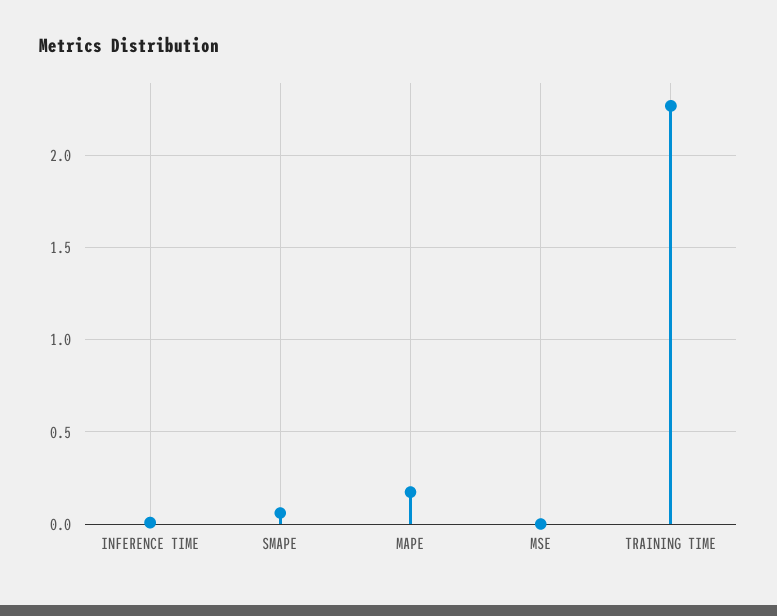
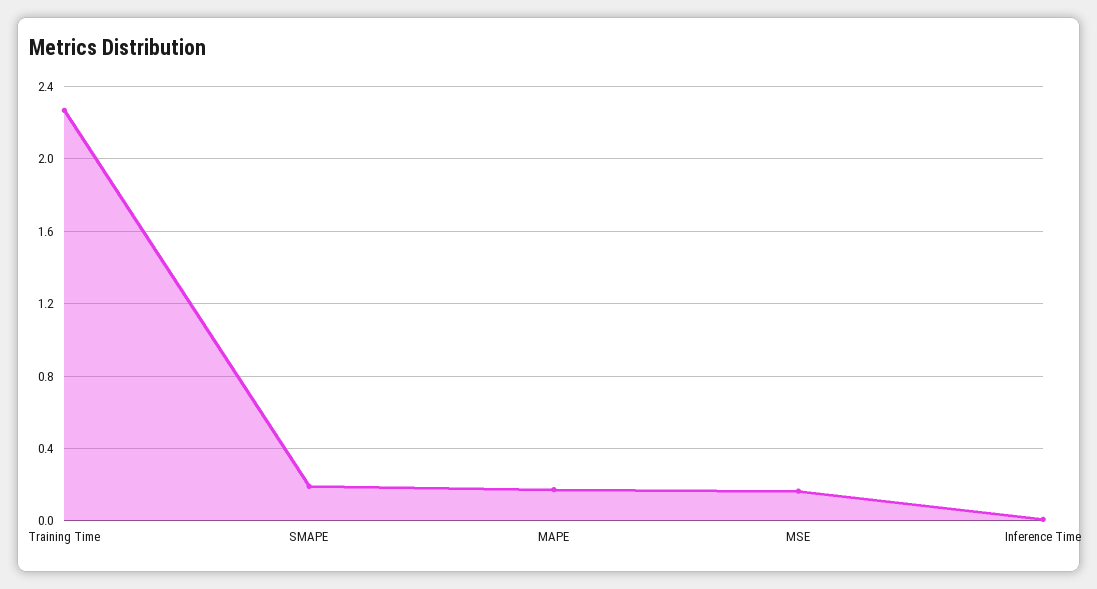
SMAPE: 0.05 -> 0.2
MSE: 0 -> 0.15

